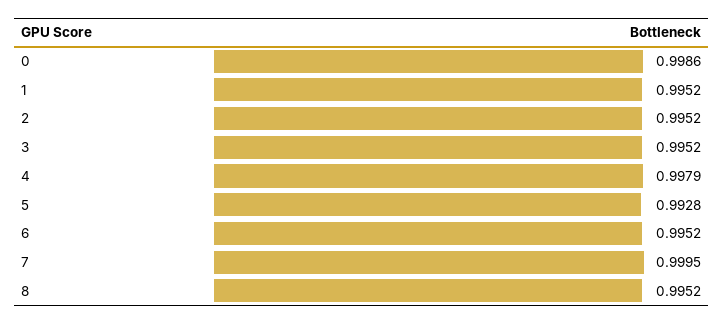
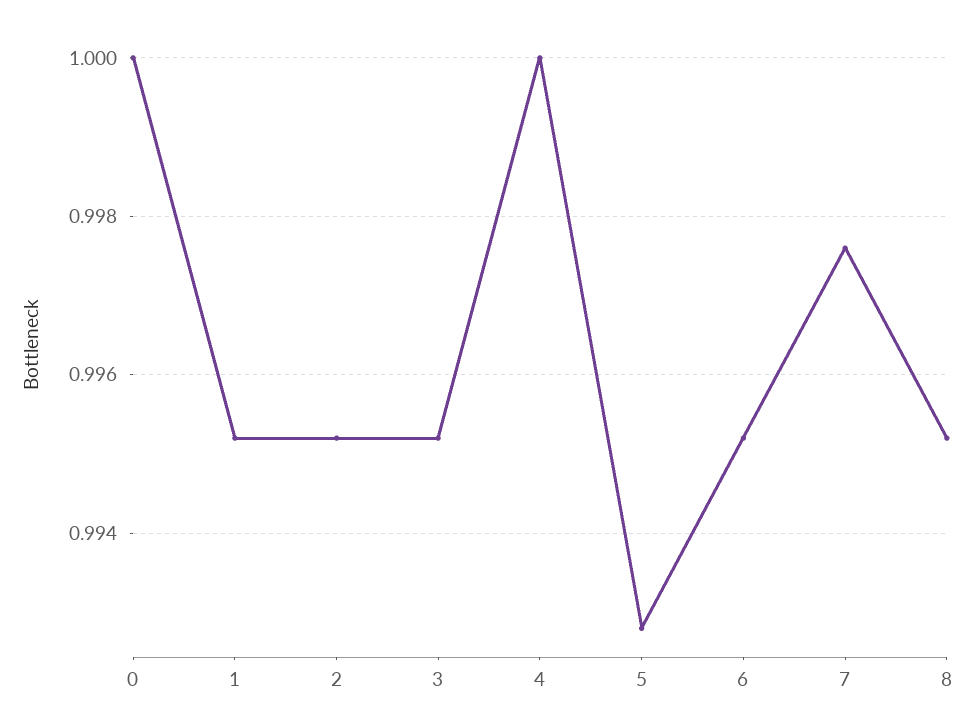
0: 0.9986 -> 1
4: 0.9979 -> 1
7: 0.9995 -> 0.9975

